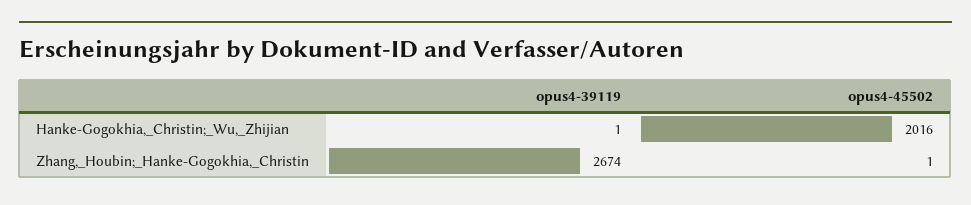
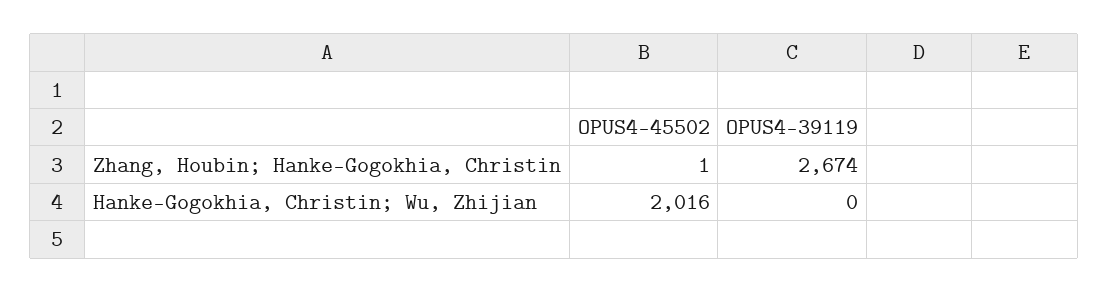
opus4-39119, Hanke-Gogokhia,_Christin;_Wu,_Zhijian: 1 -> 0

